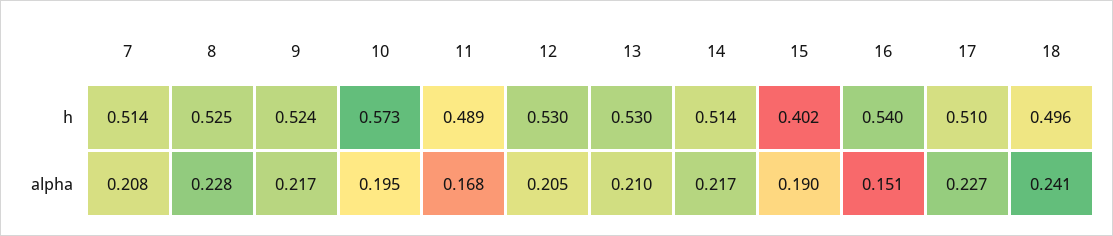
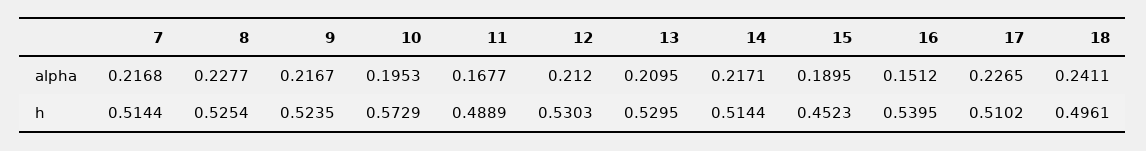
15, h: 0.402 -> 0.4523
7, alpha: 0.208 -> 0.2168
12, alpha: 0.205 -> 0.212

